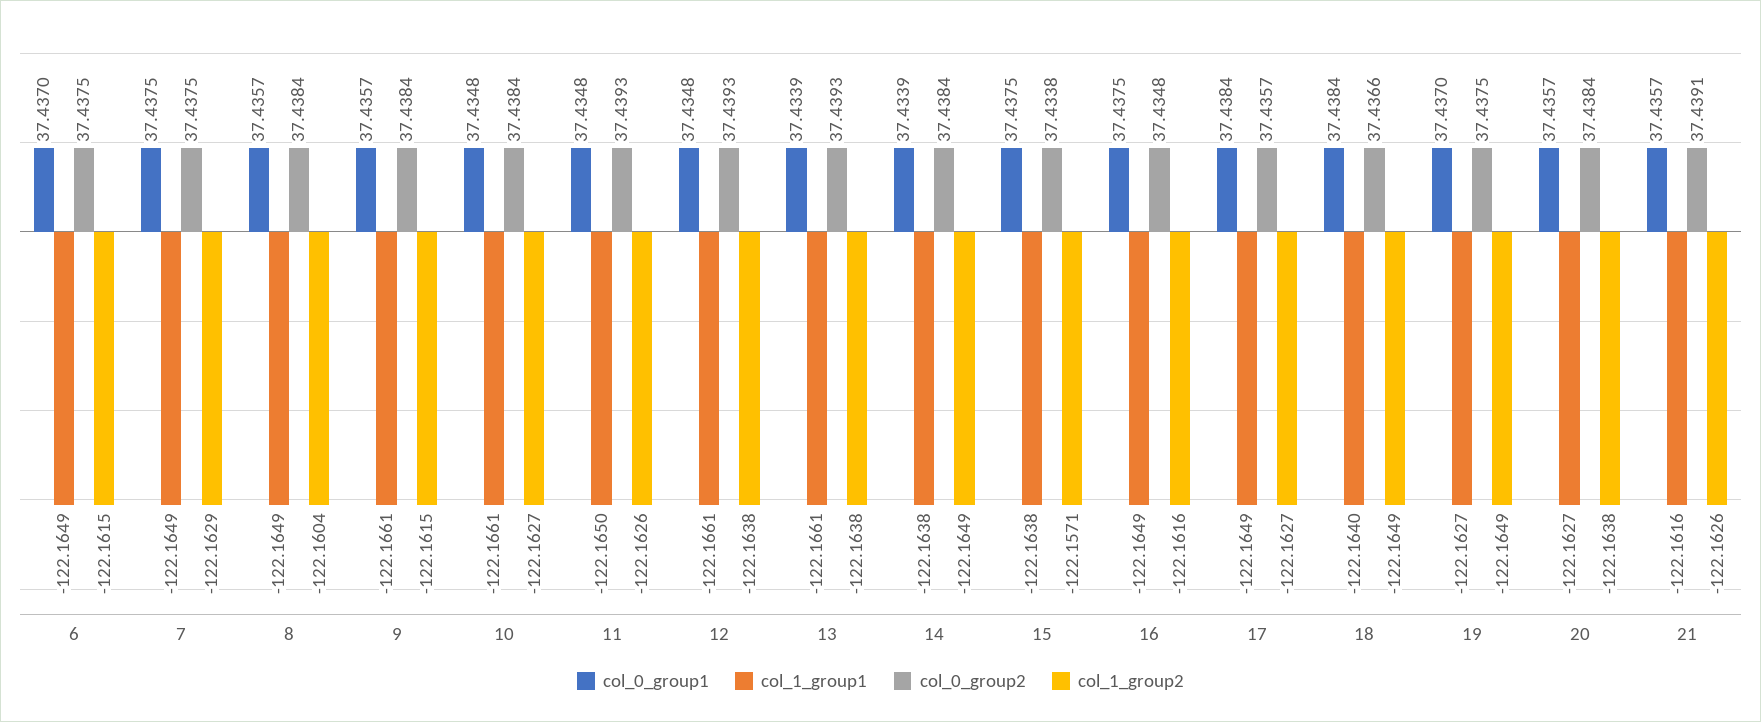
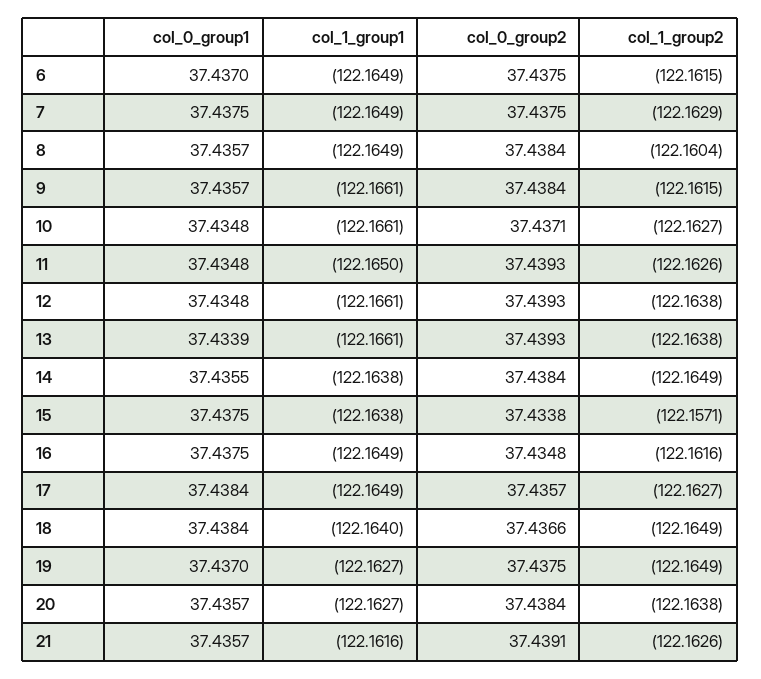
col_0_group2, 10: 37.4384 -> 37.4371
col_0_group1, 14: 37.4339 -> 37.4355

